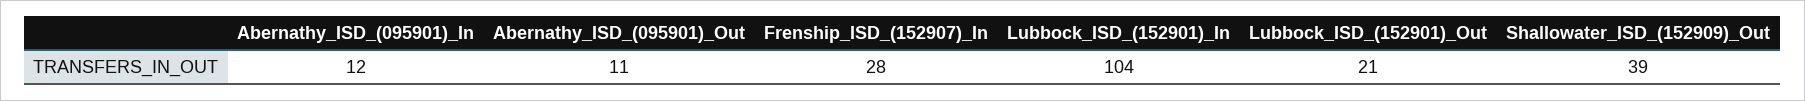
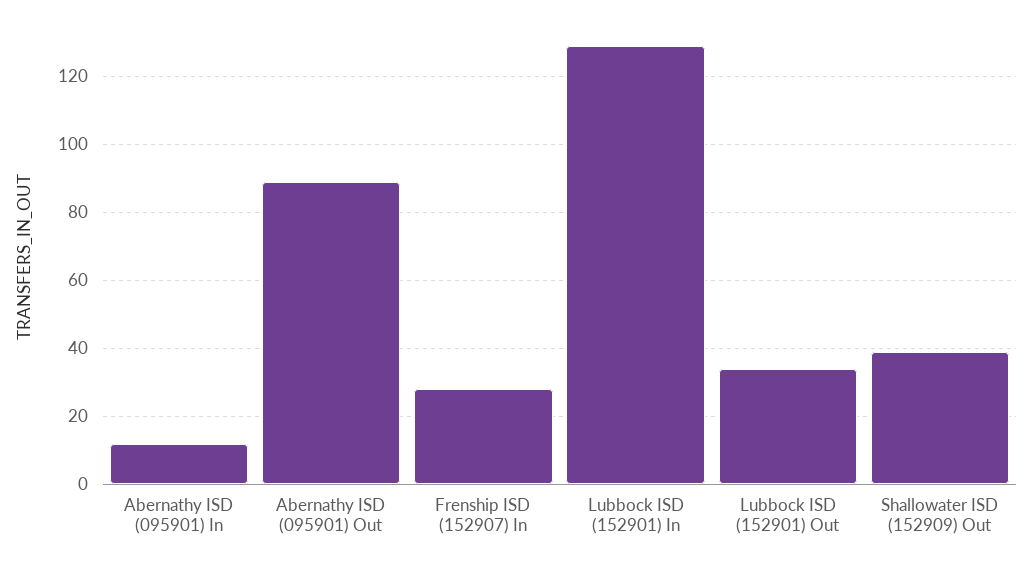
Abernathy_ISD_(095901)_Out: 11 -> 90
Lubbock_ISD_(152901)_In: 104 -> 130
Lubbock_ISD_(152901)_Out: 21 -> 35

